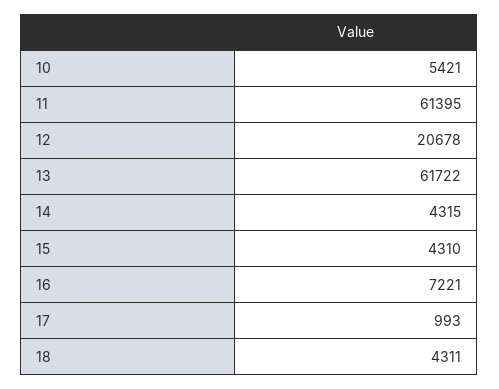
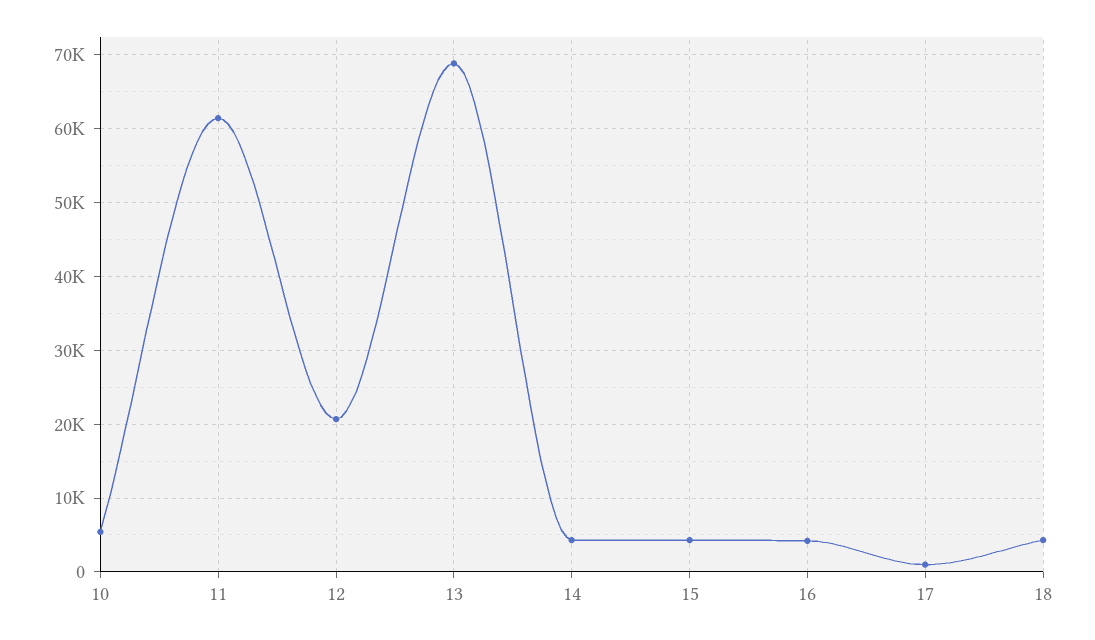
13: 61722 -> 69000
16: 7221 -> 4000

